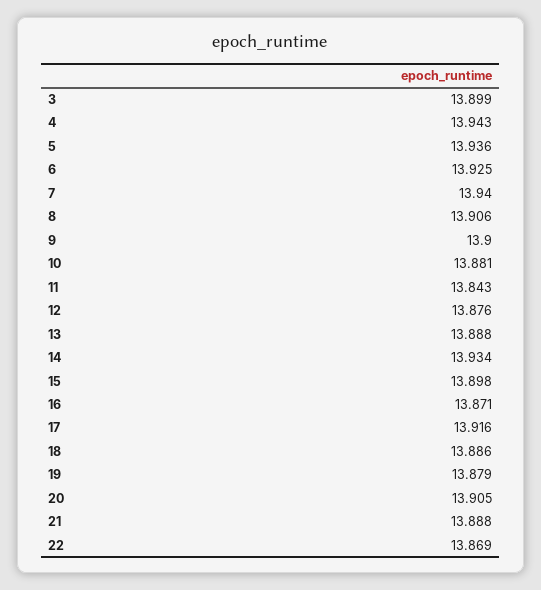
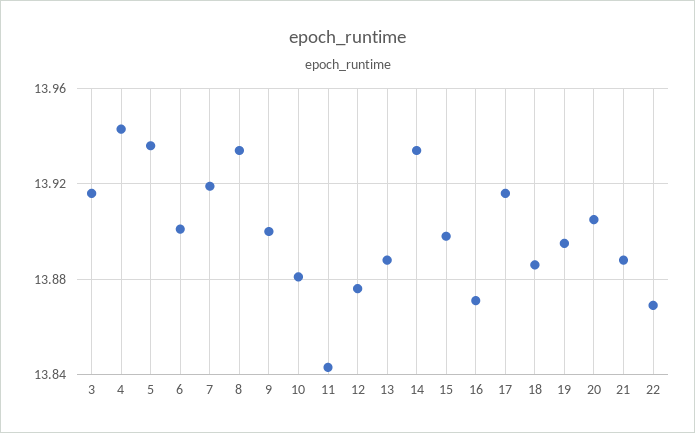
3: 13.899 -> 13.915
6: 13.925 -> 13.9
7: 13.94 -> 13.92
8: 13.906 -> 13.935
19: 13.879 -> 13.895

